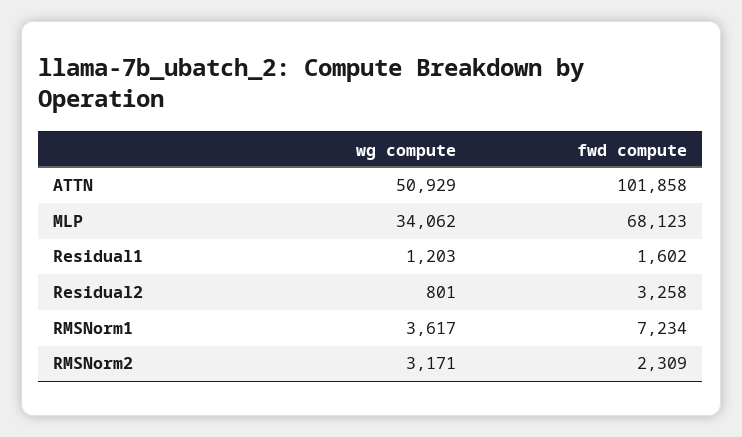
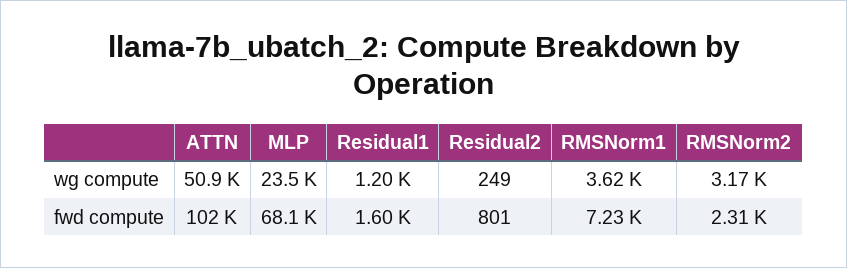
wg compute, MLP: 34062 -> 23500
wg compute, Residual2: 801 -> 249
fwd compute, Residual2: 3258 -> 801

